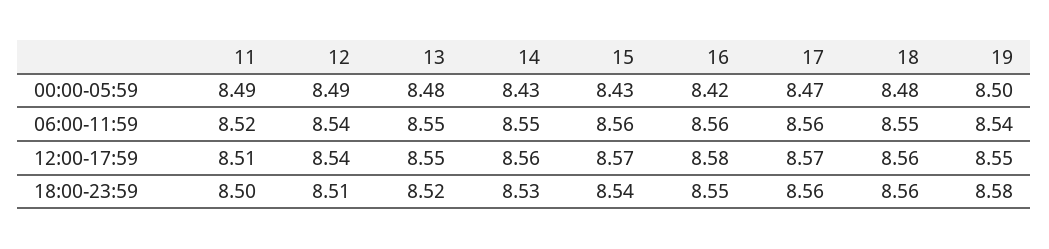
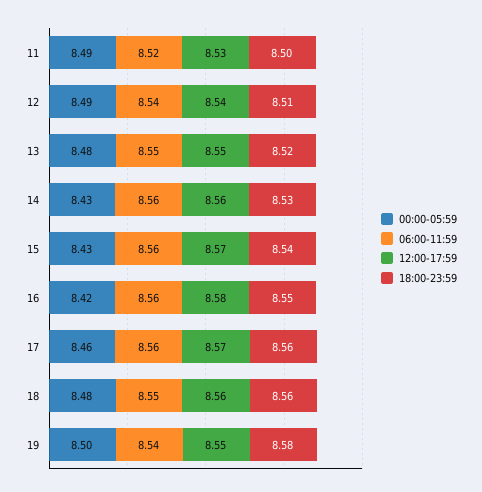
00:00-05:59, 17: 8.47 -> 8.46
06:00-11:59, 14: 8.55 -> 8.56
12:00-17:59, 11: 8.51 -> 8.53

